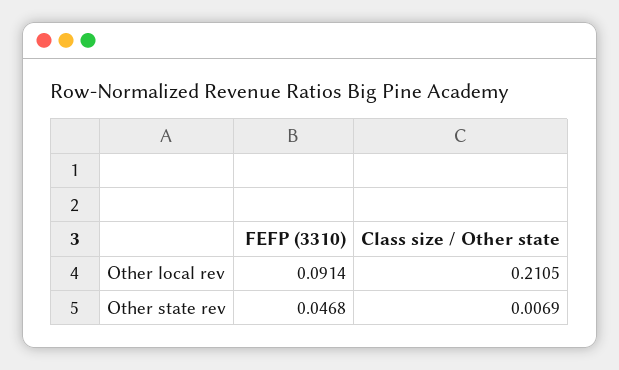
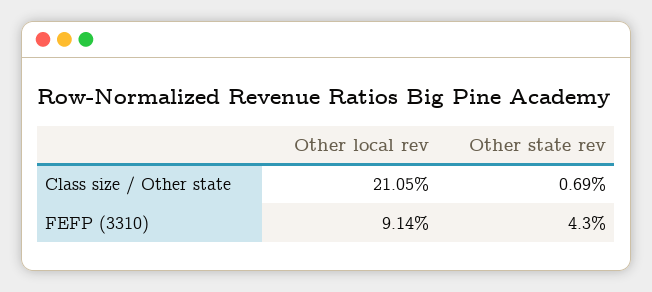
FEFP (3310), Other state rev: 0.0468 -> 0.043

